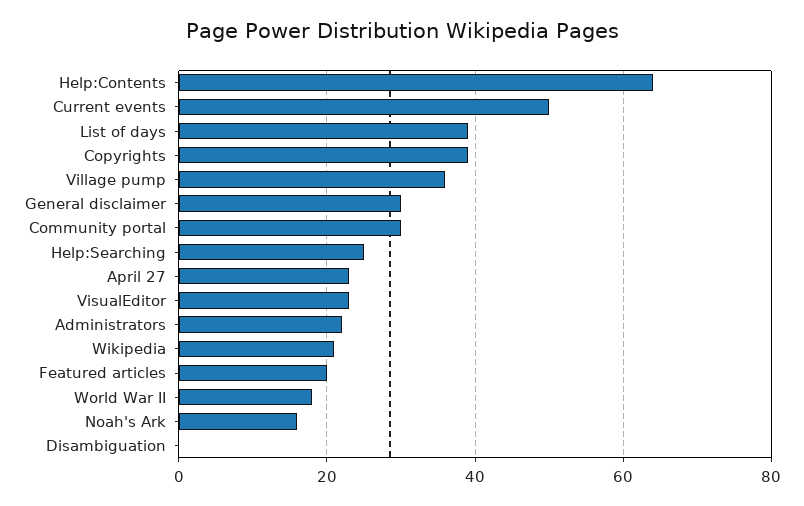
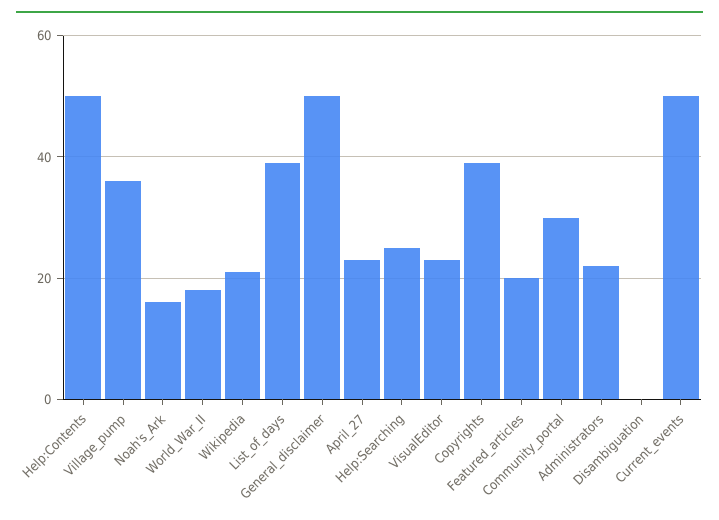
Help:Contents: 65 -> 50
General disclaimer: 30 -> 50

